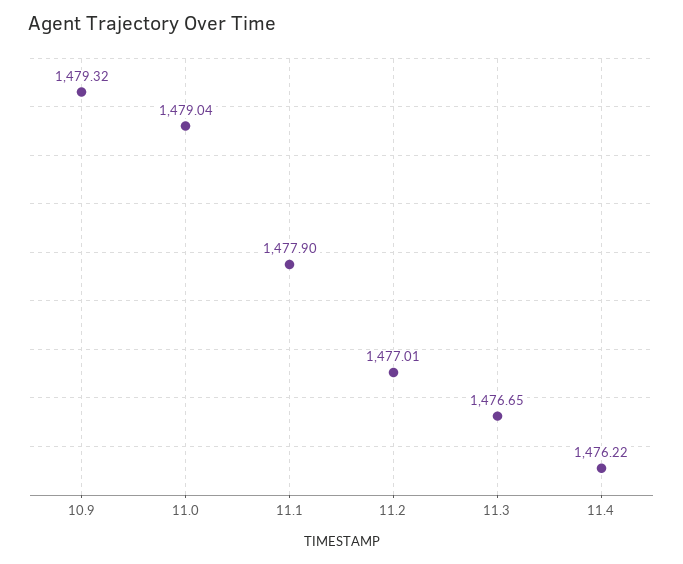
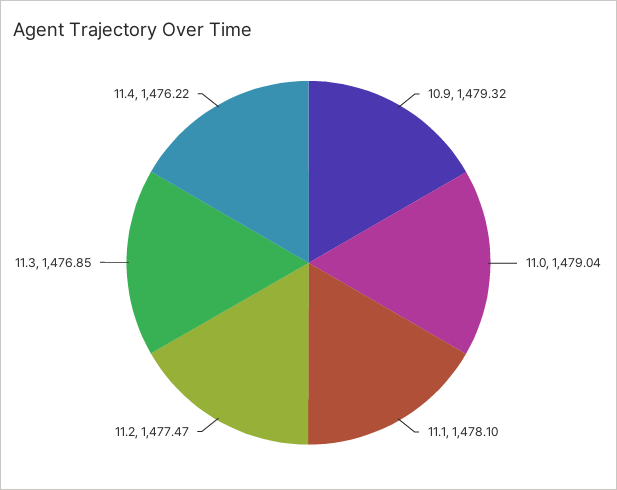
11.1: 1477.9 -> 1478.1
11.2: 1477.01 -> 1477.47
11.3: 1476.65 -> 1476.85

